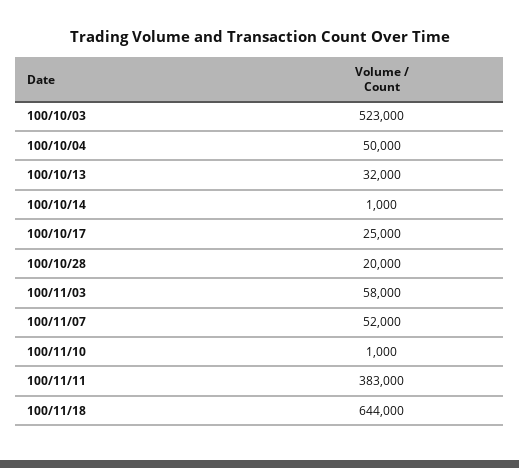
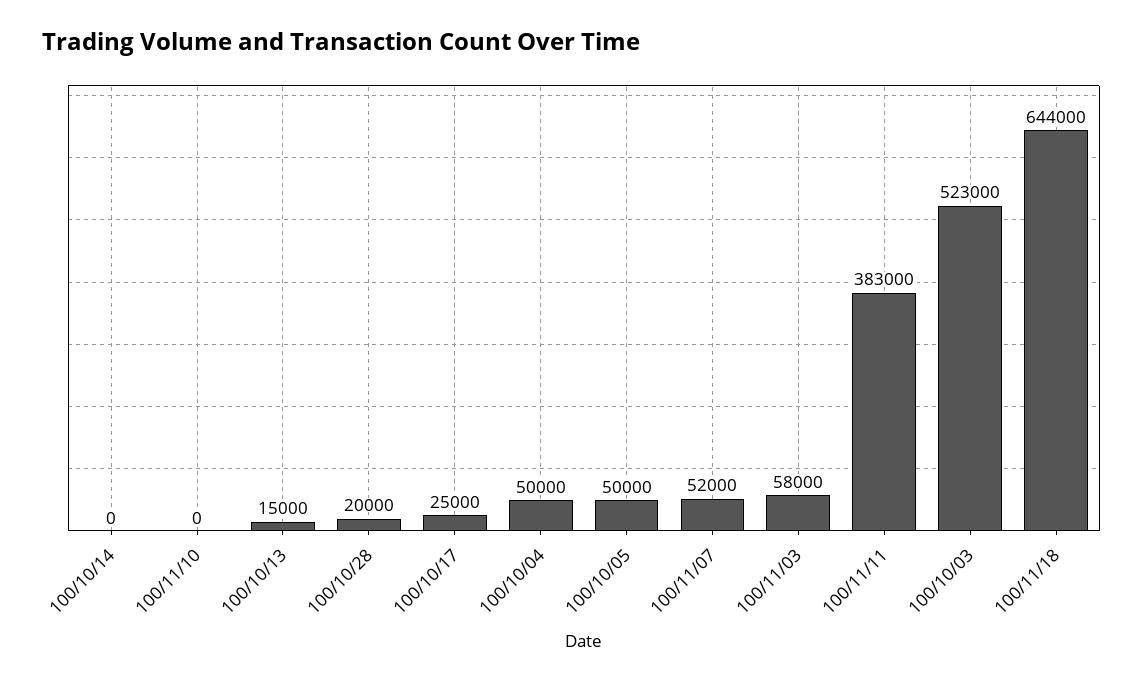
100/10/13: 32000 -> 15000
100/10/14: 1000 -> 0
100/11/10: 1000 -> 0
100/10/05: none -> 50000

